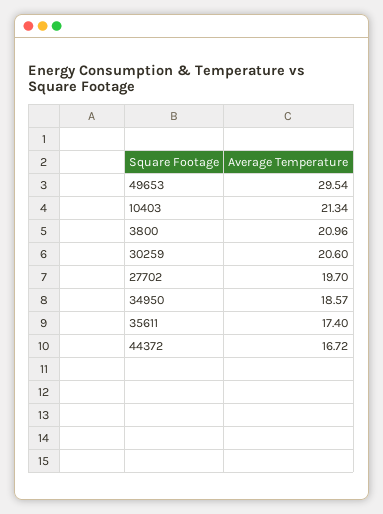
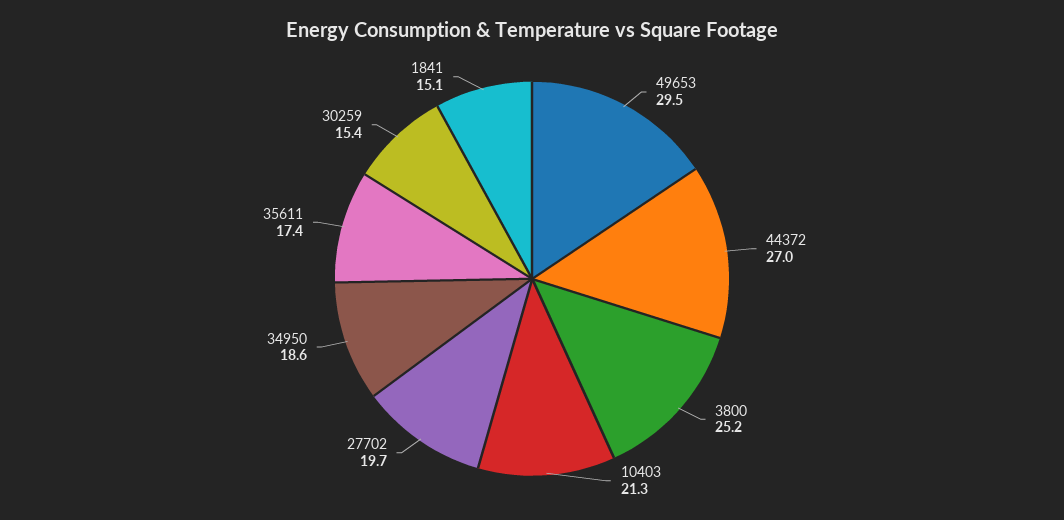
3800: 20.96 -> 25.2
30259: 20.6 -> 15.4
44372: 16.72 -> 27
1841: none -> 15.1

